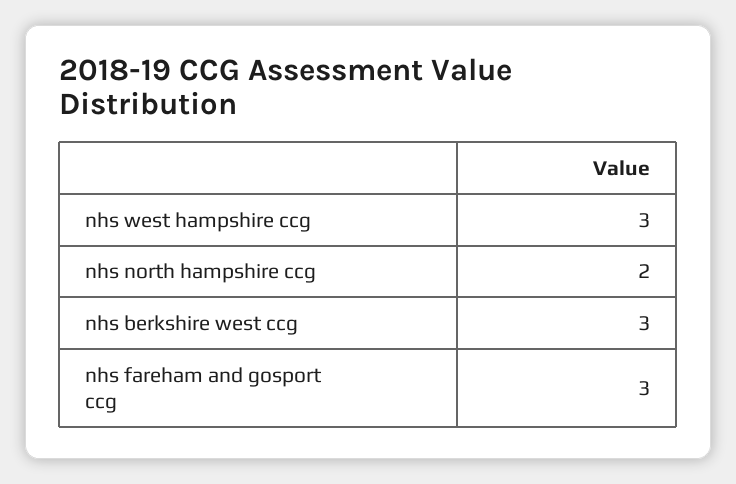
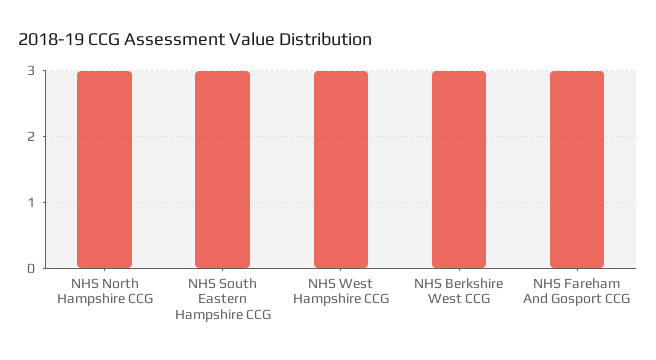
nhs north hampshire ccg: 2 -> 3
NHS South Eastern Hampshire CCG: none -> 3

